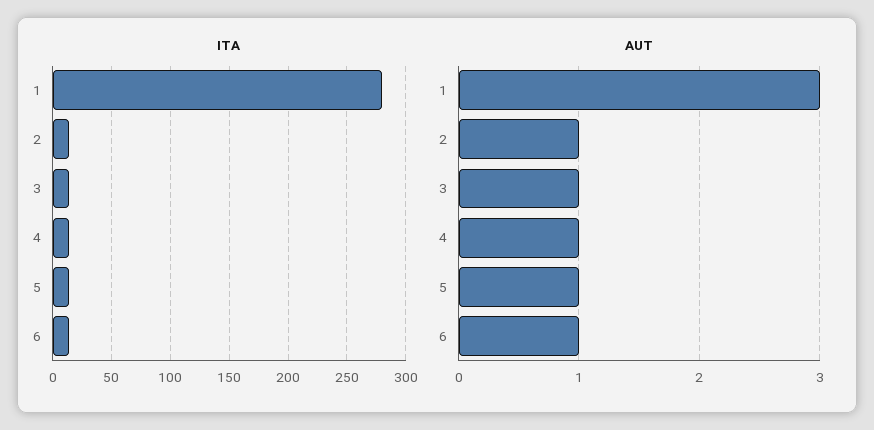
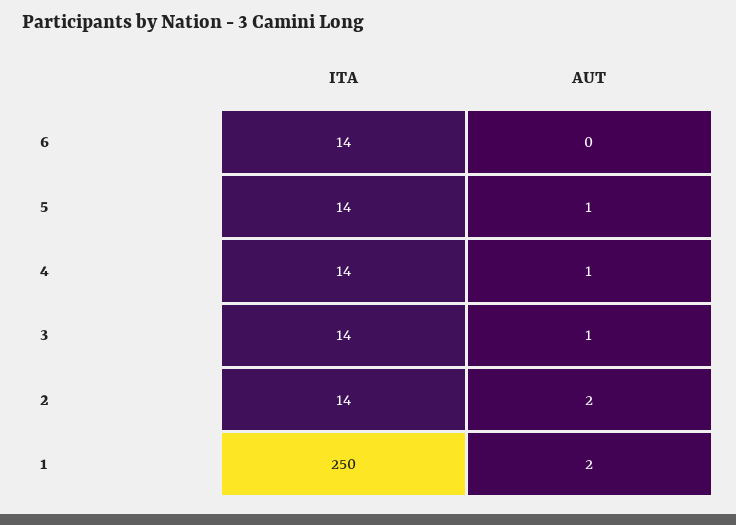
ITA, 1: 280 -> 250
AUT, 1: 3 -> 2
AUT, 2: 1 -> 2
AUT, 6: 1 -> 0

